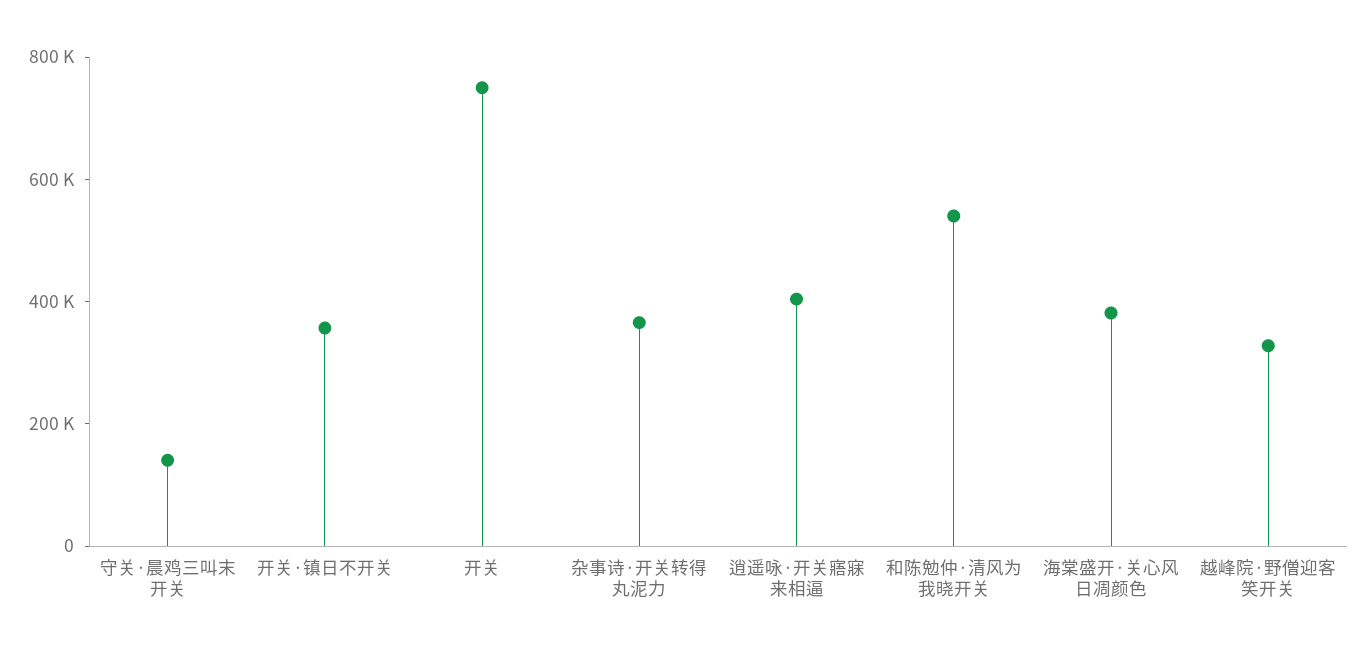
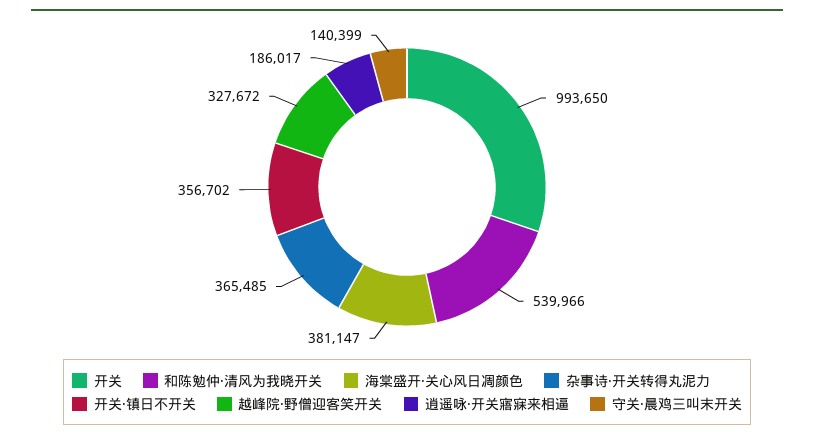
开关: 750000 -> 993650
逍遥咏·开关寤寐来相逼: 400000 -> 186017

